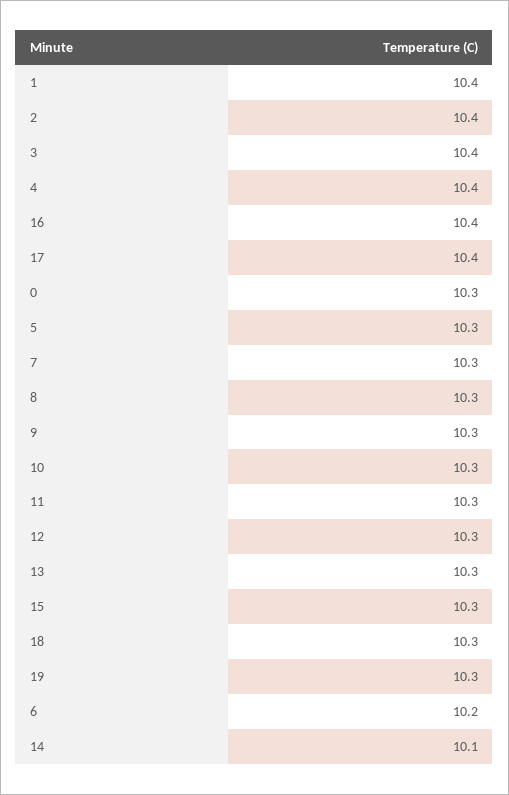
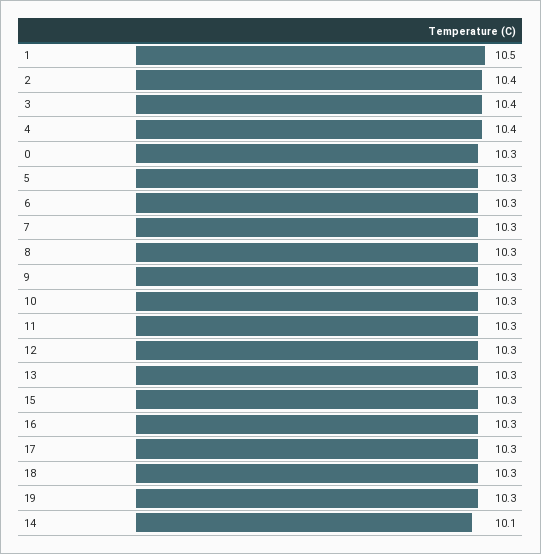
1: 10.4 -> 10.5
16: 10.4 -> 10.3
17: 10.4 -> 10.3
6: 10.2 -> 10.3

